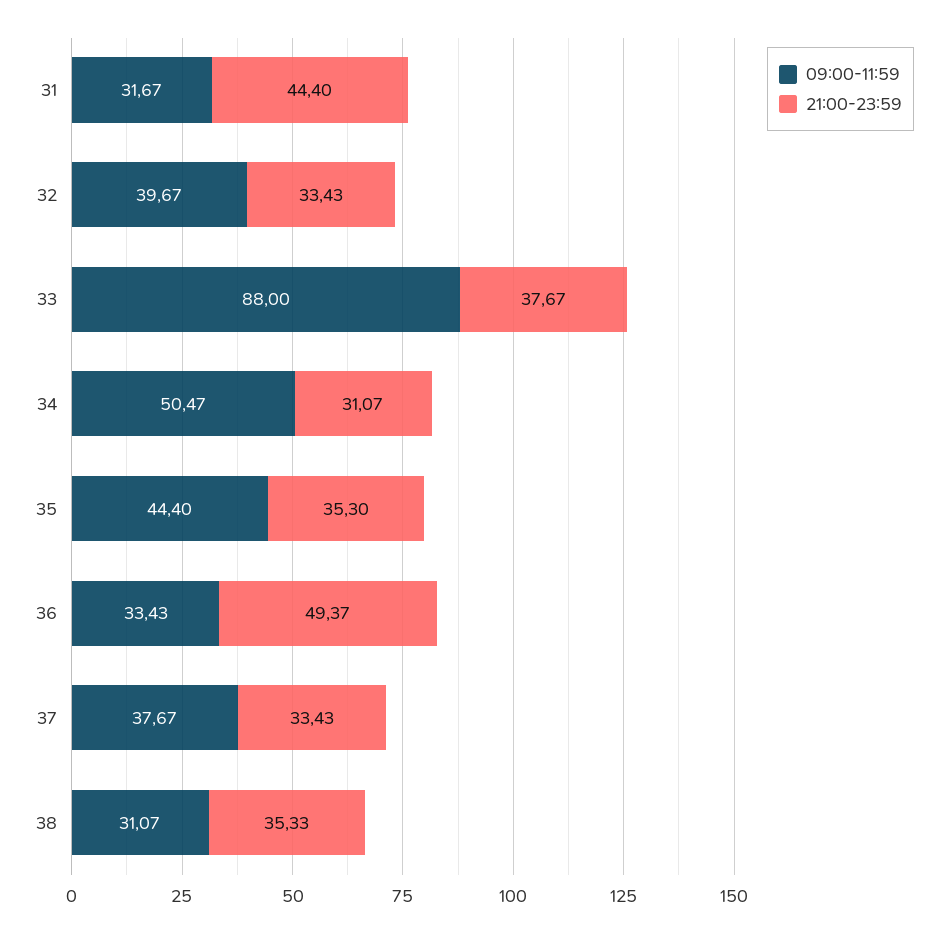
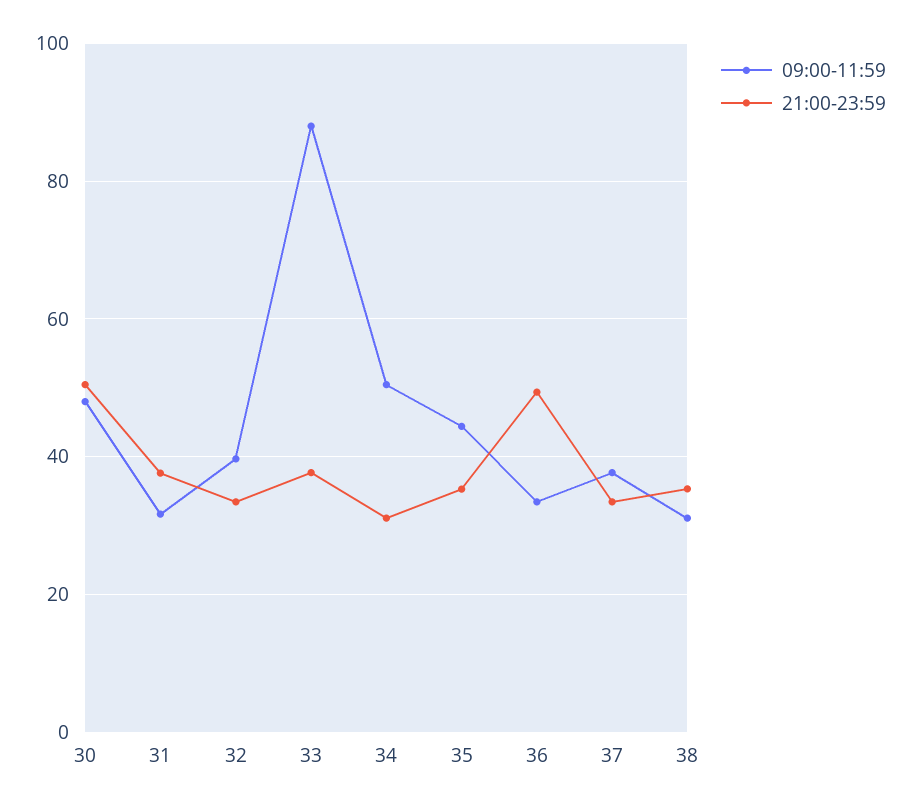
21:00-23:59, 31: 44.4 -> 38
09:00-11:59, 30: none -> 48
21:00-23:59, 30: none -> 50

